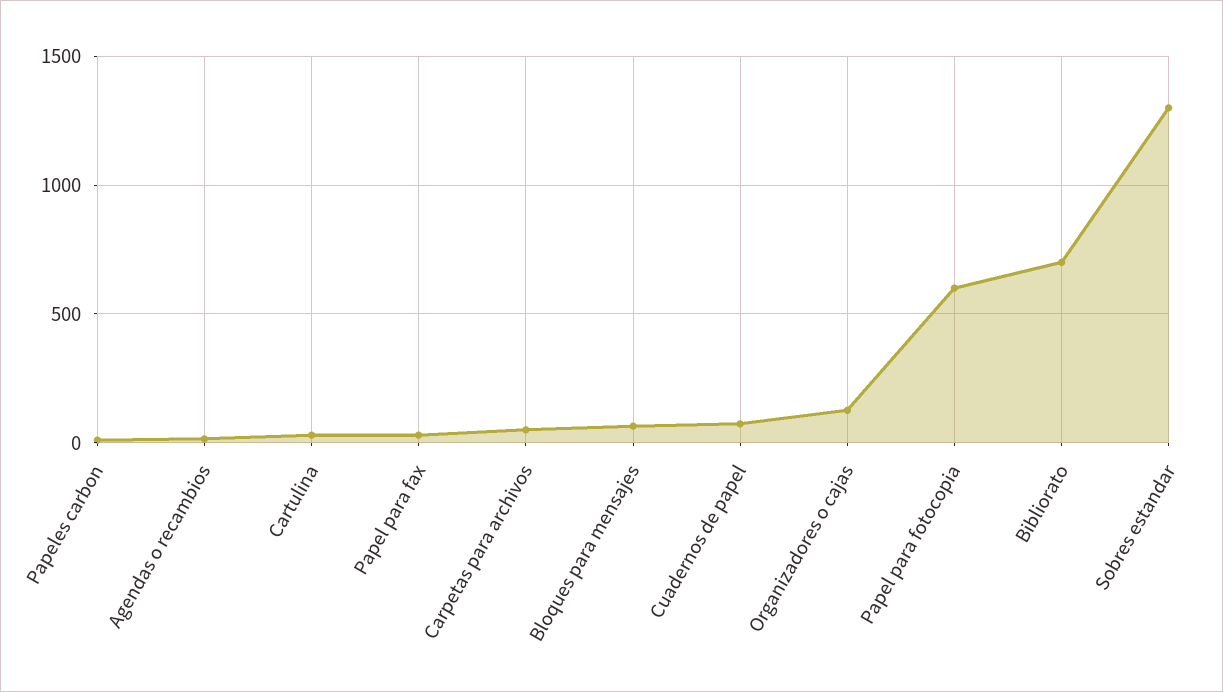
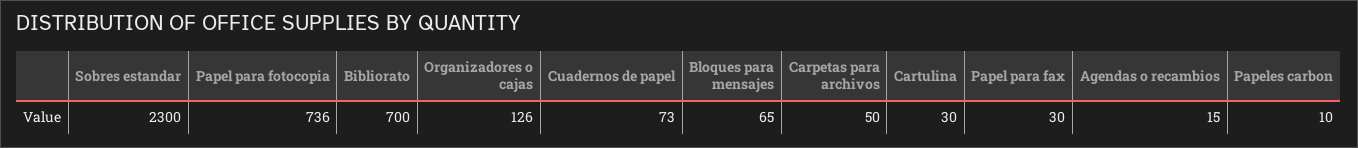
Papel para fotocopia: 600 -> 736
Sobres estandar: 1300 -> 2300

